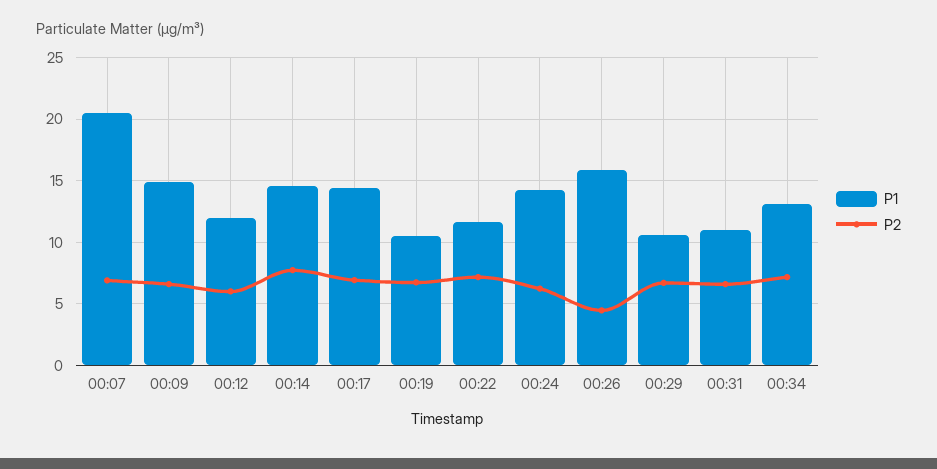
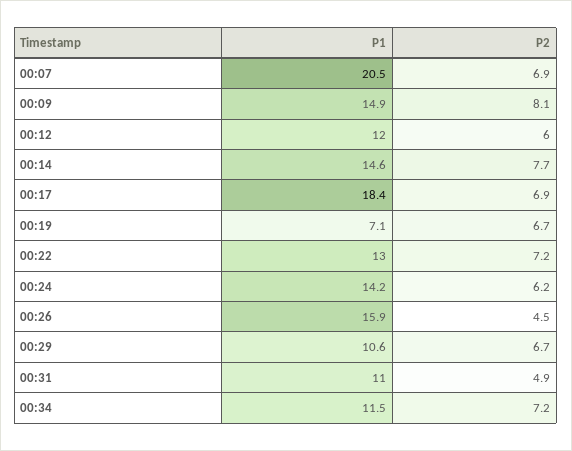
P2, 00:09: 6.5 -> 8.1
P1, 00:17: 14.5 -> 18.4
P1, 00:19: 10.5 -> 7.1
P1, 00:22: 11.5 -> 13
P2, 00:31: 6.5 -> 4.9
P1, 00:34: 13 -> 11.5

